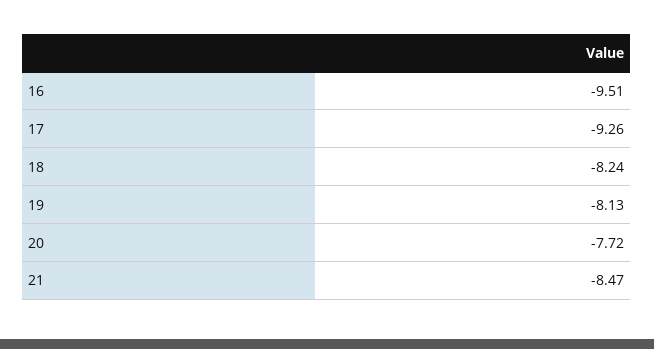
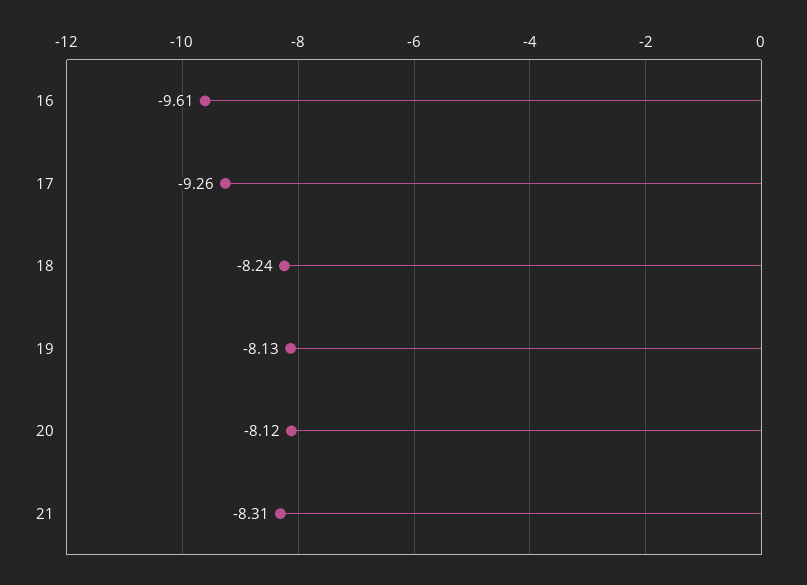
16: -9.51 -> -9.61
20: -7.72 -> -8.12
21: -8.47 -> -8.31

